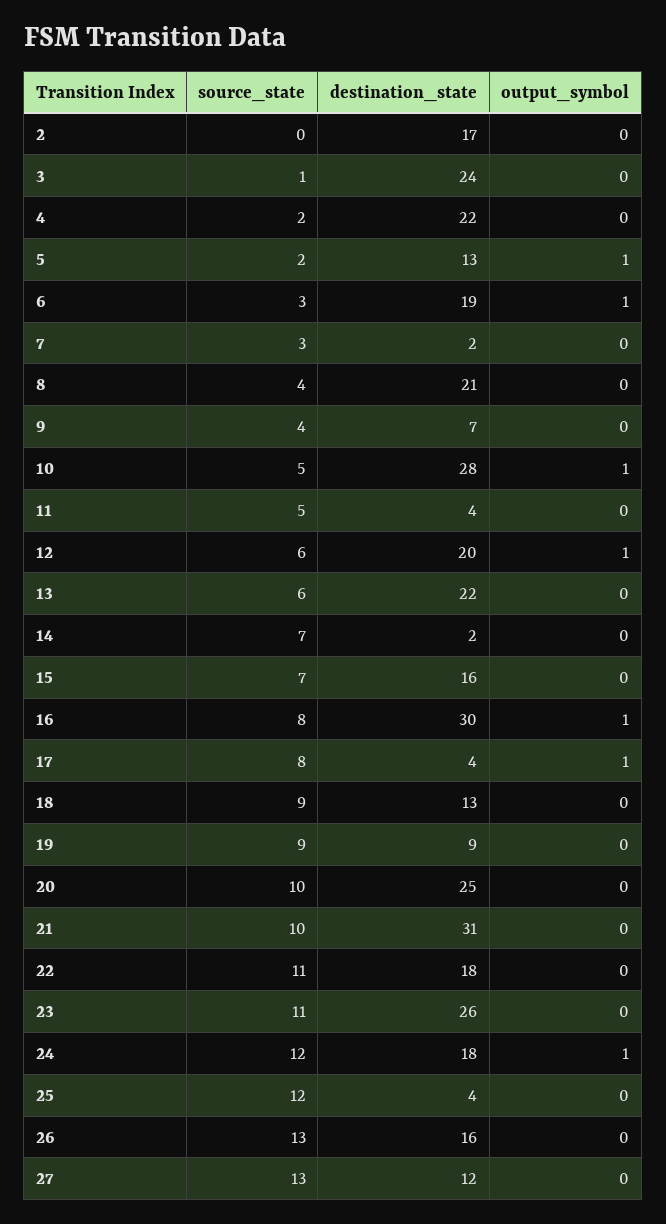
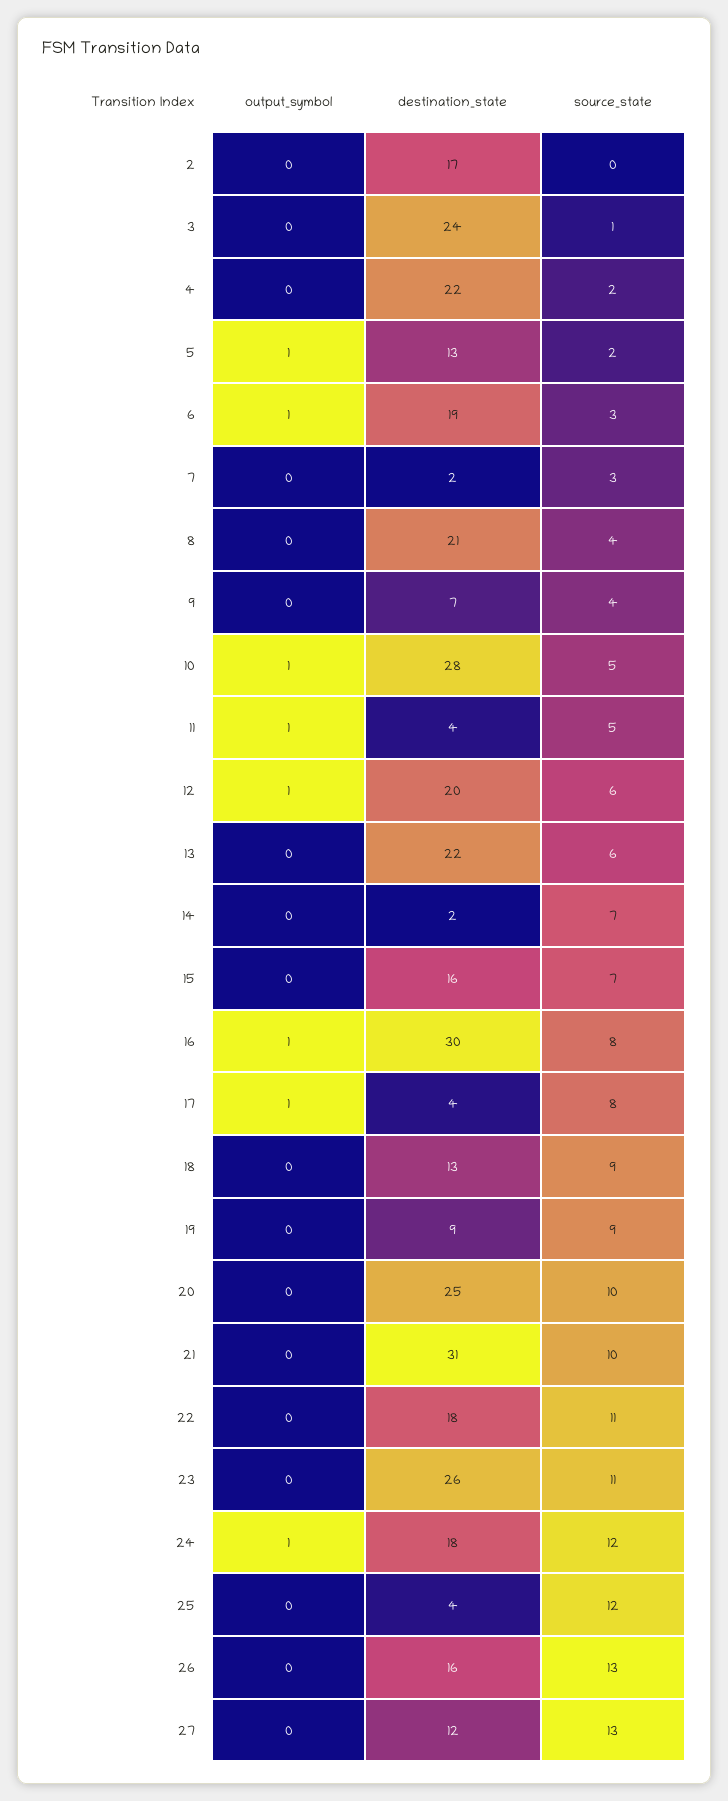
output_symbol, 11: 0 -> 1

